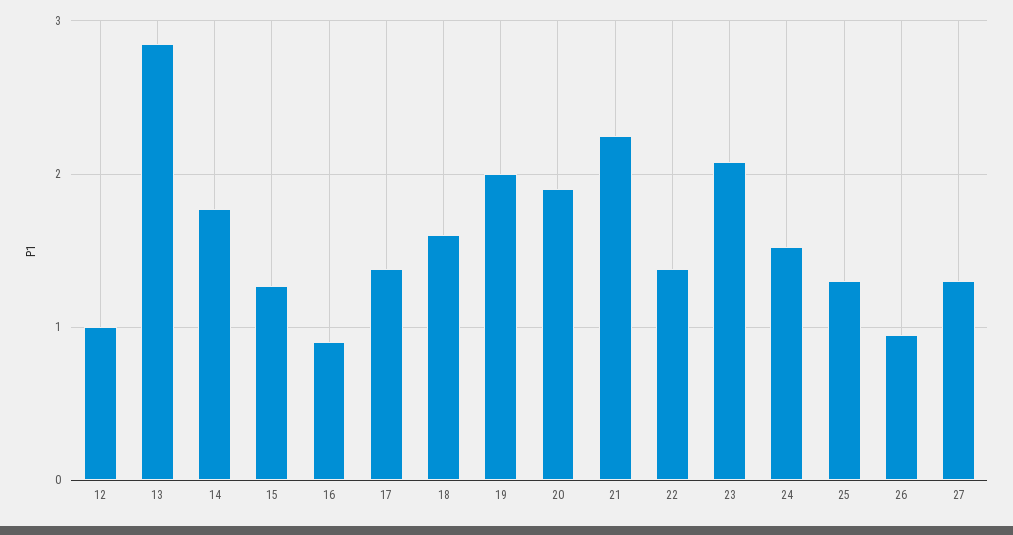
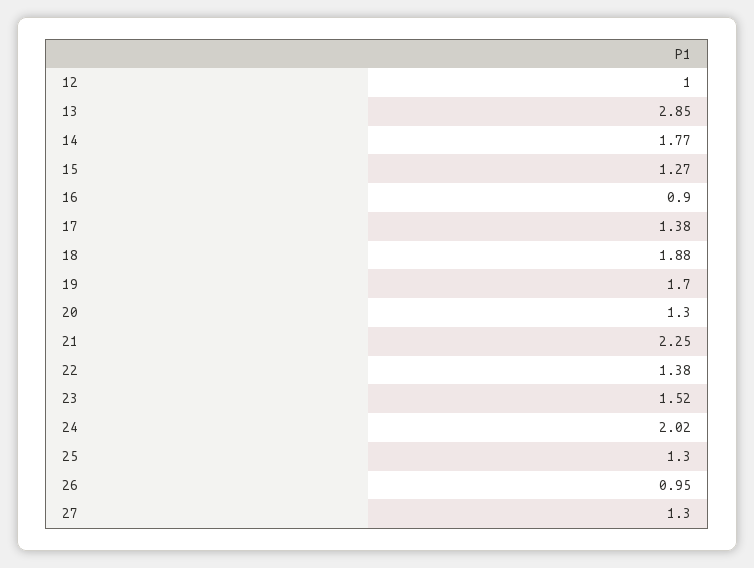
18: 1.6 -> 1.88
19: 2 -> 1.7
20: 1.9 -> 1.3
23: 2.1 -> 1.52
24: 1.5 -> 2.02

